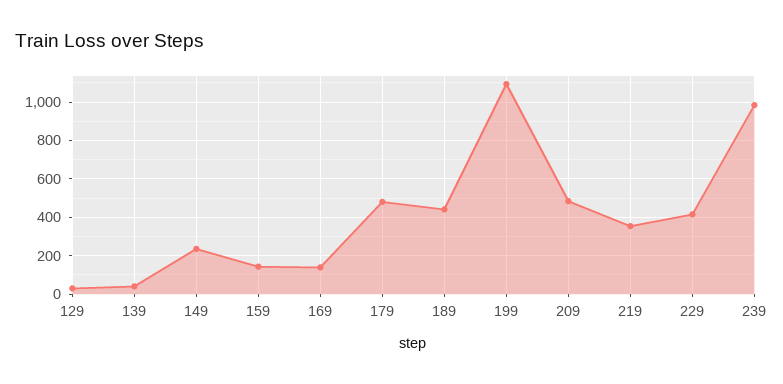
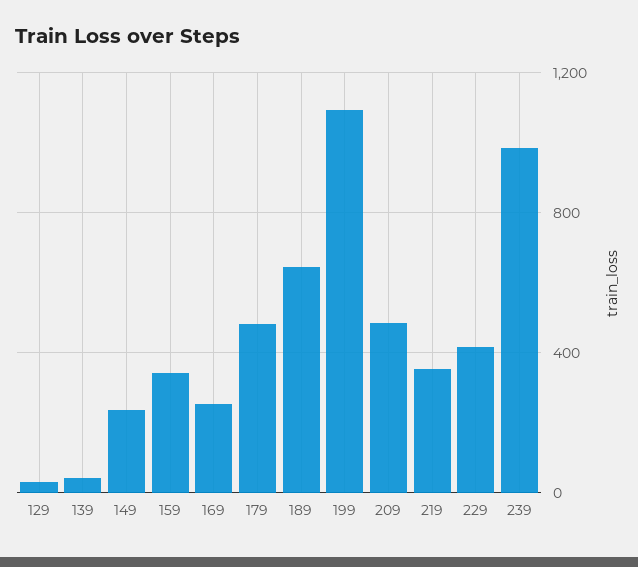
159: 150 -> 350
169: 150 -> 250
189: 450 -> 650

